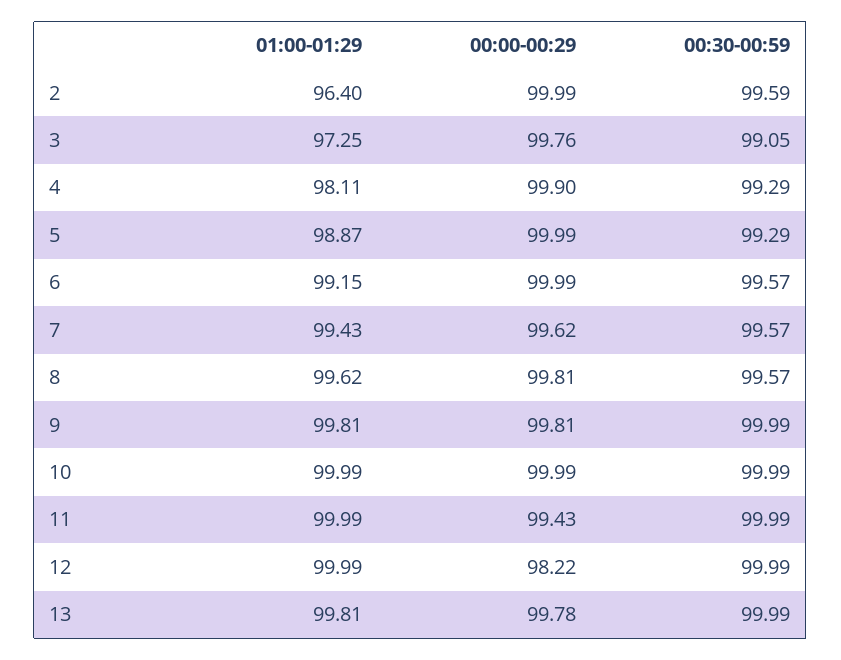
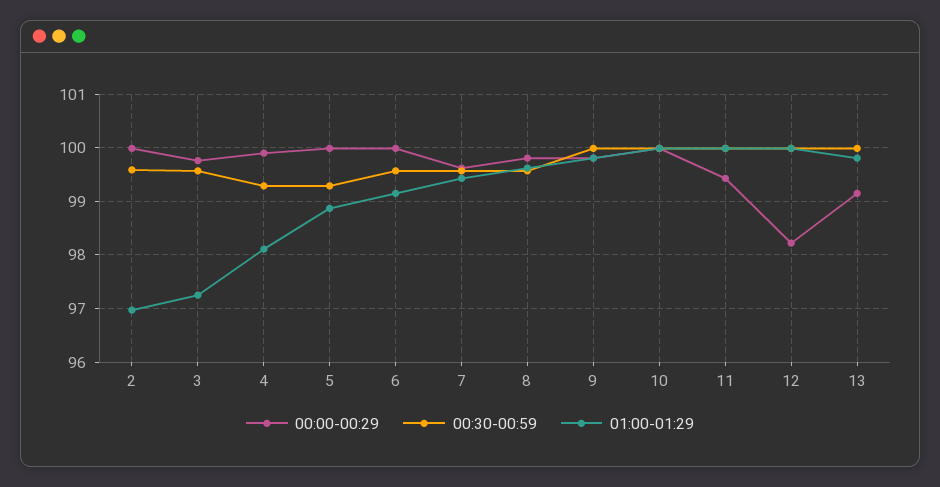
01:00-01:29, 2: 96.4 -> 97
00:30-00:59, 3: 99.05 -> 99.6
00:00-00:29, 13: 99.78 -> 99.2

